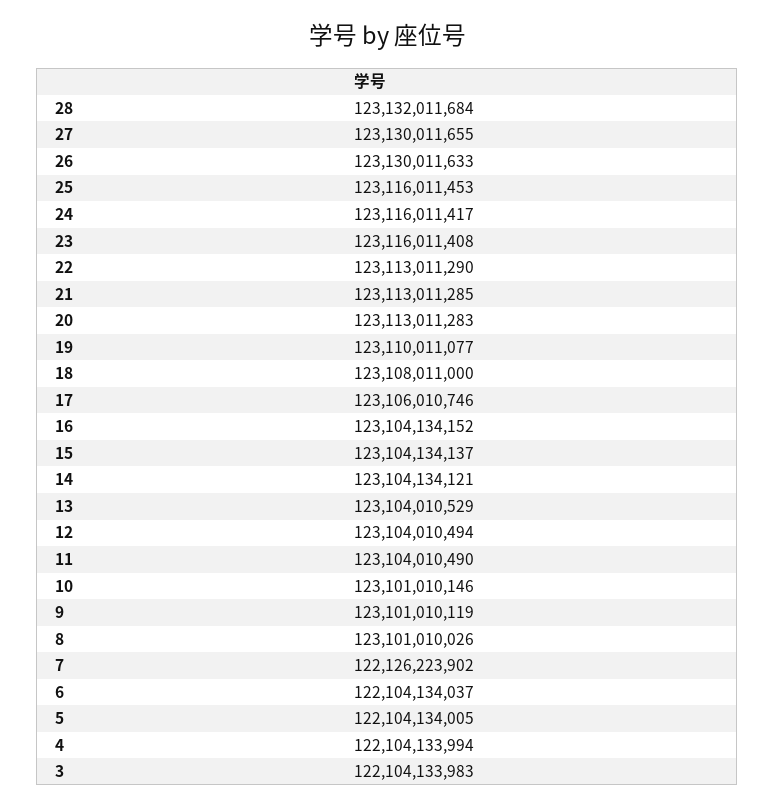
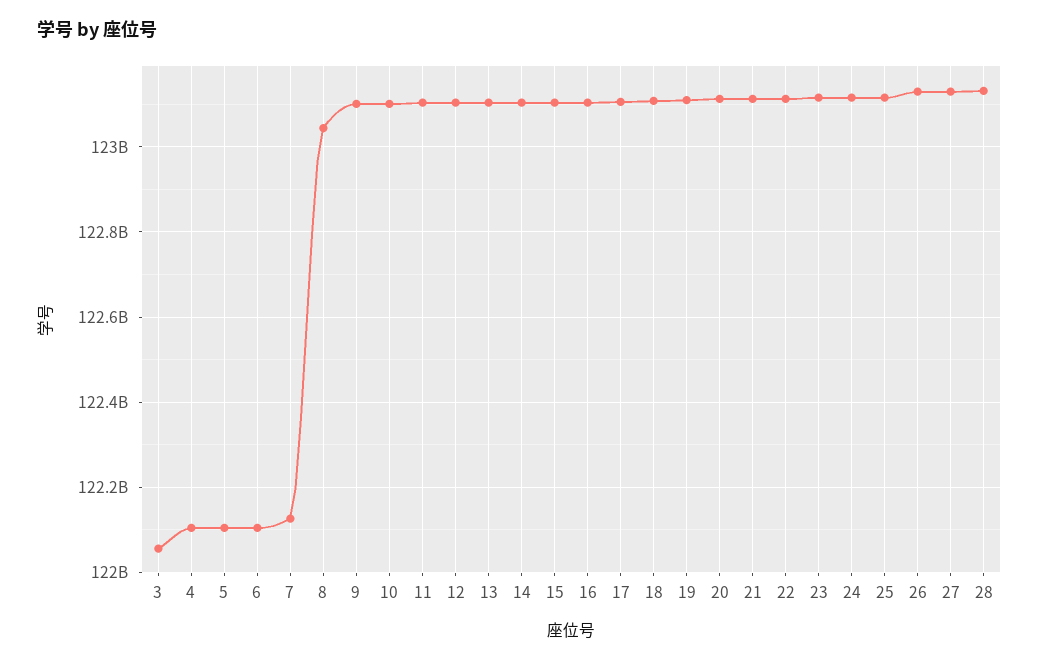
8: 123101010026 -> 123040000000
3: 122104133983 -> 122060000000

